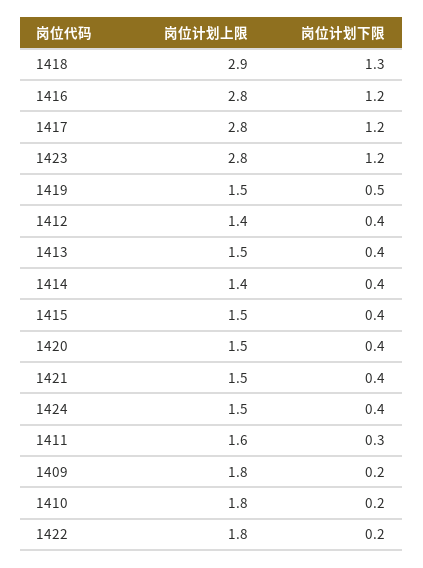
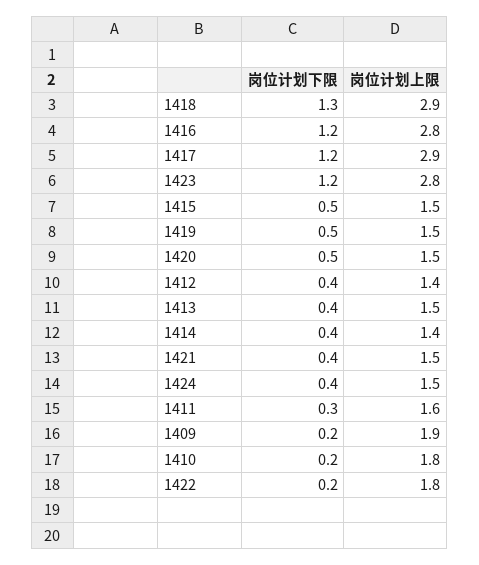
岗位计划上限, 1417: 2.8 -> 2.9
岗位计划下限, 1415: 0.4 -> 0.5
岗位计划下限, 1420: 0.4 -> 0.5
岗位计划上限, 1409: 1.8 -> 1.9

